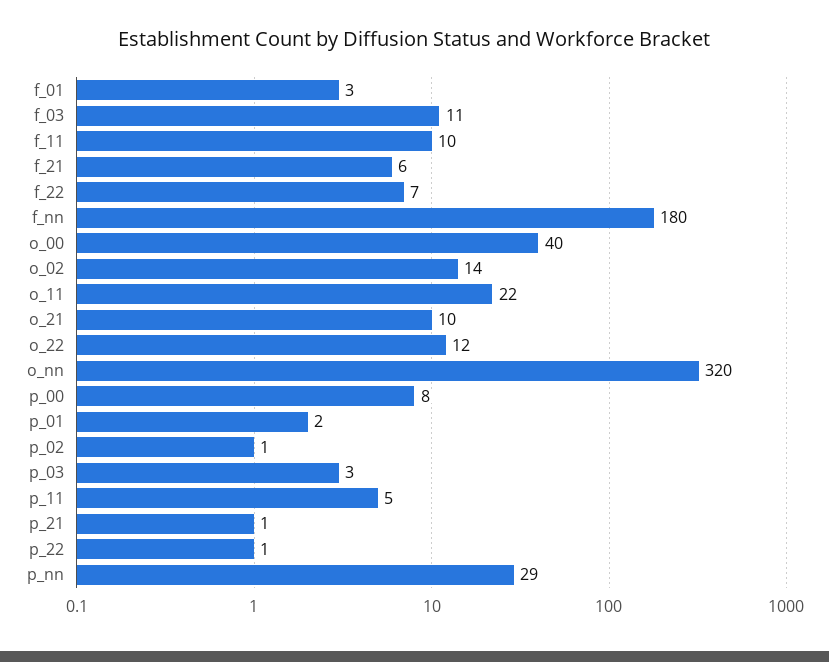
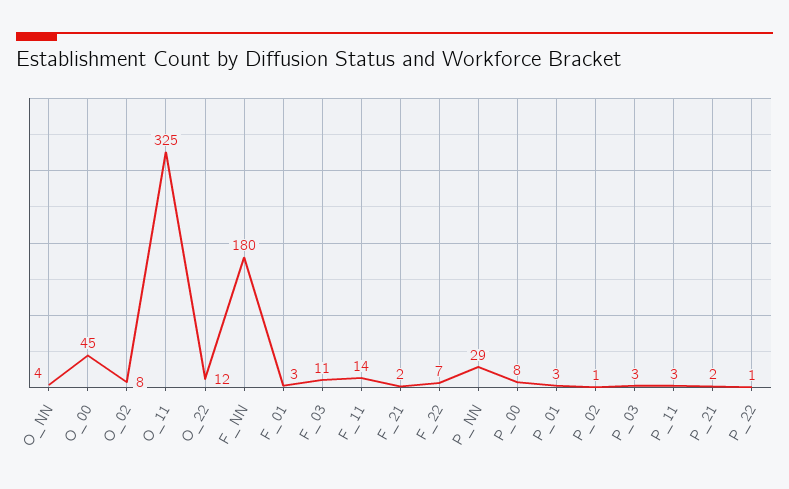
f_11: 10 -> 14
f_21: 6 -> 2
o_00: 40 -> 45
o_02: 14 -> 8
o_11: 22 -> 325
o_21: 10 -> none
o_nn: 320 -> 4
p_01: 2 -> 3
p_11: 5 -> 3
p_21: 1 -> 2

